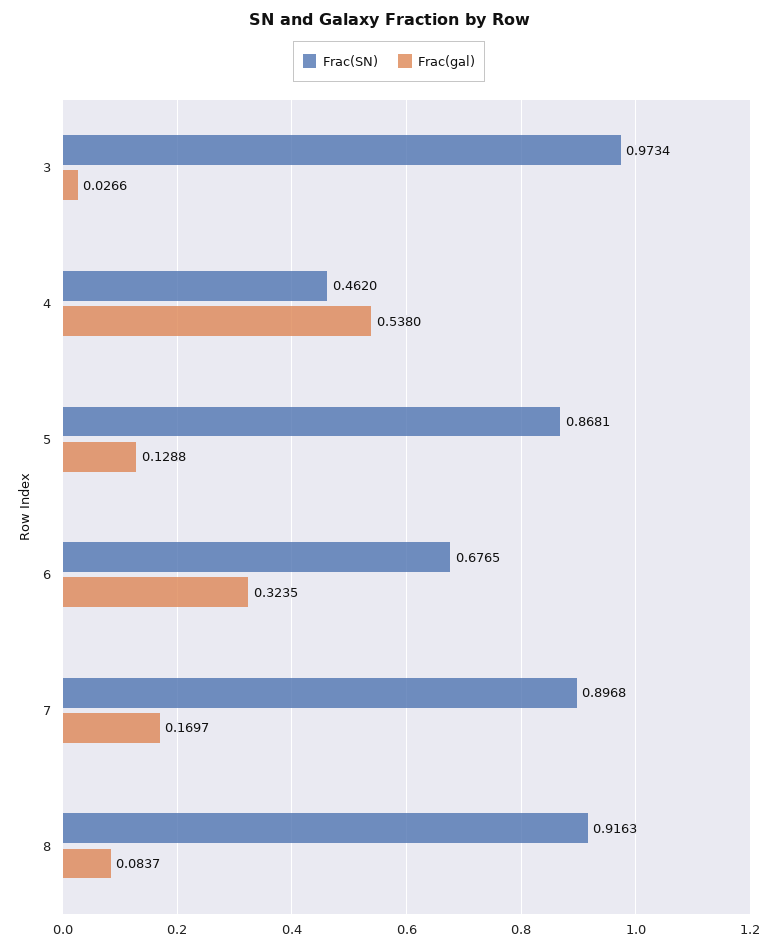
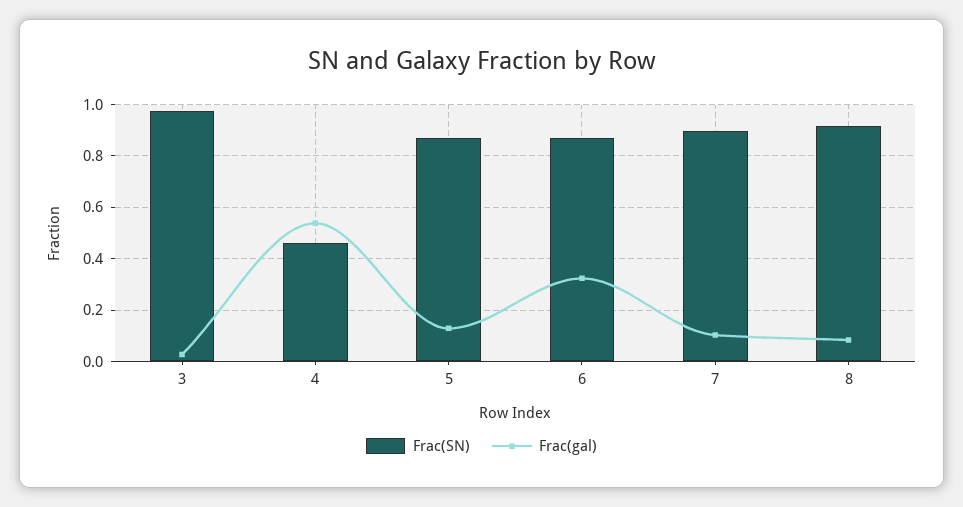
Frac(SN), 6: 0.6765 -> 0.875
Frac(gal), 7: 0.1697 -> 0.1

